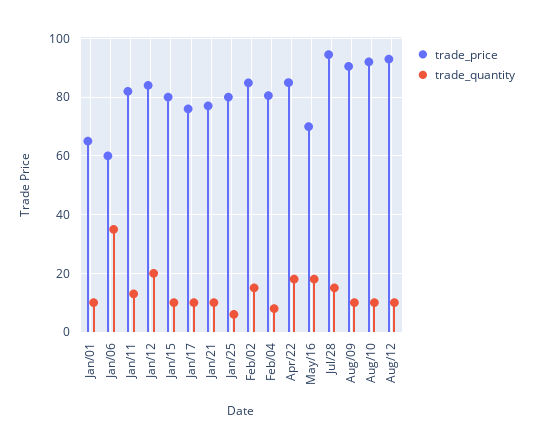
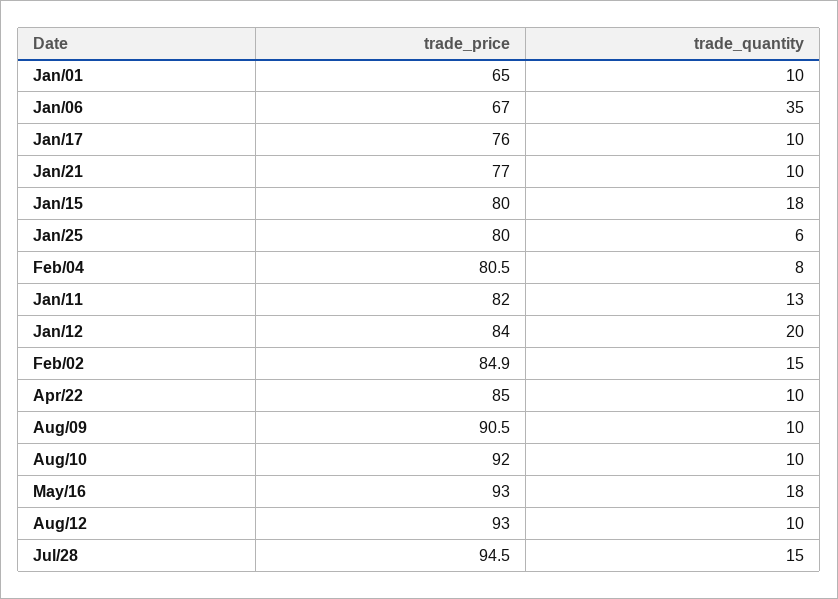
trade_price, Jan/06: 60 -> 67
trade_quantity, Jan/15: 10 -> 18
trade_quantity, Apr/22: 17.5 -> 10
trade_price, May/16: 70 -> 93

